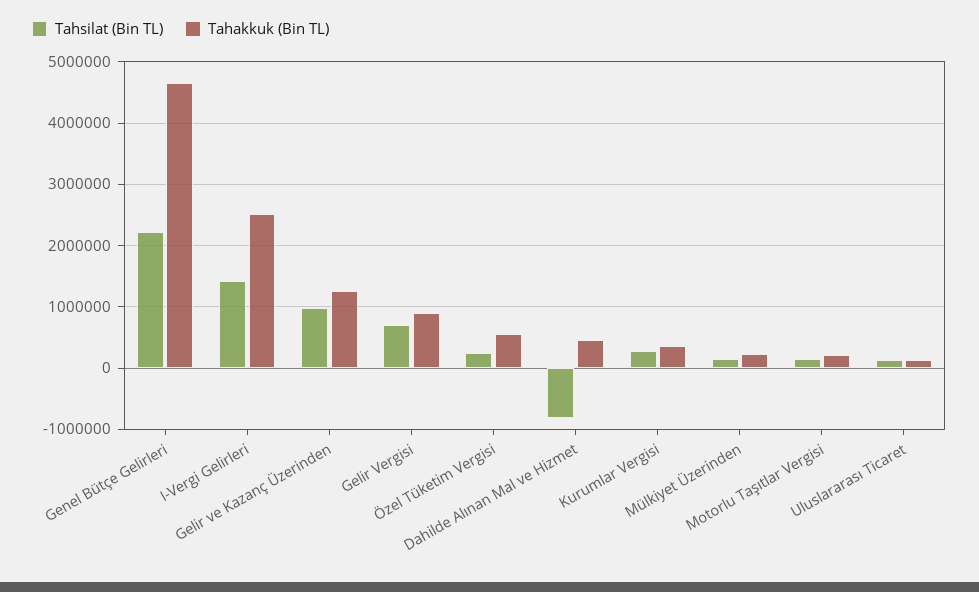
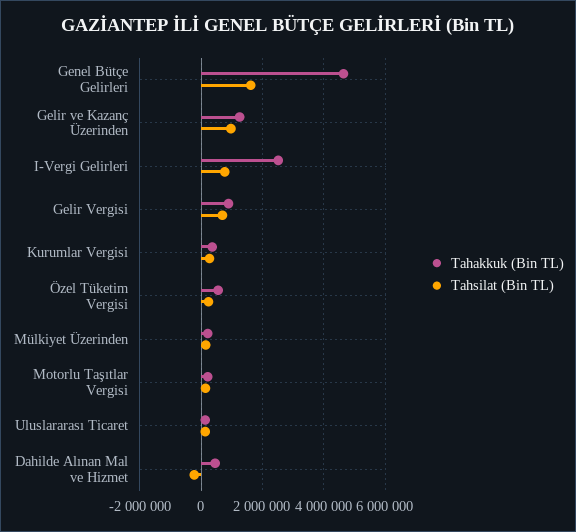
Tahsilat (Bin TL), Genel Bütçe Gelirleri: 2200000 -> 1600000
Tahsilat (Bin TL), I-Vergi Gelirleri: 1400000 -> 800000
Tahsilat (Bin TL), Dahilde Alınan Mal ve Hizmet: -800000 -> -200000

